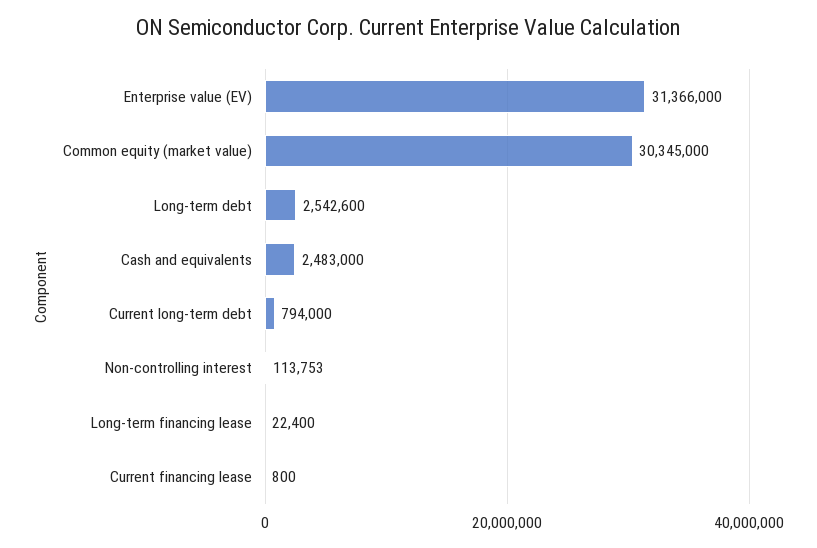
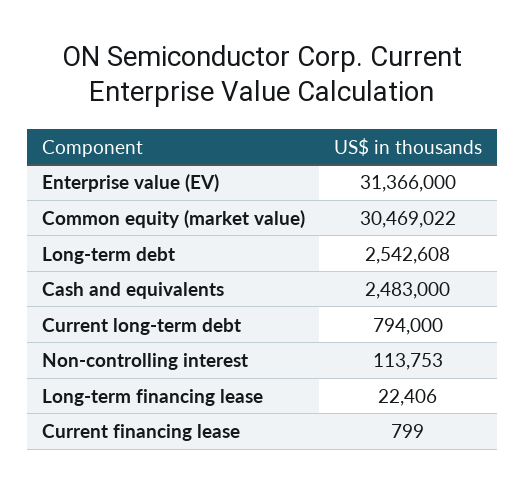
Common equity (market value): 30345000 -> 30469022
Long-term debt: 2542600 -> 2542608
Long-term financing lease: 22400 -> 22406
Current financing lease: 800 -> 799

